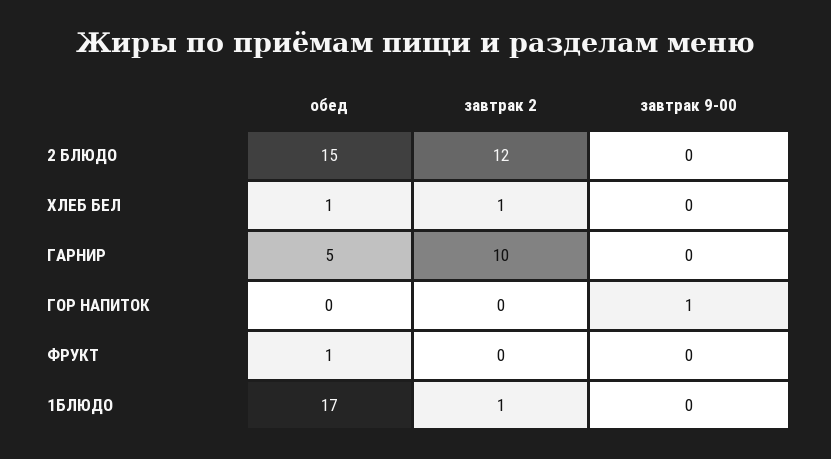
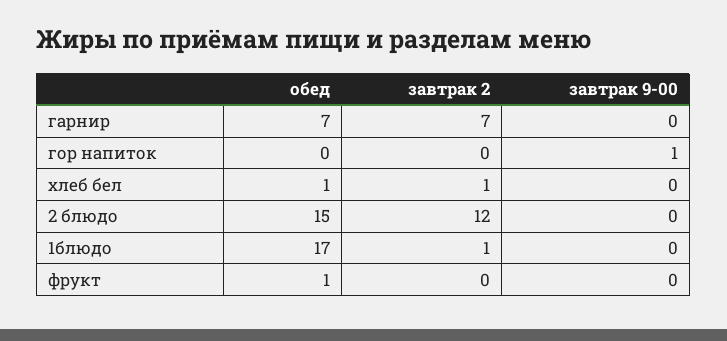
обед, ГАРНИР: 5 -> 7
завтрак 2, ГАРНИР: 10 -> 7

